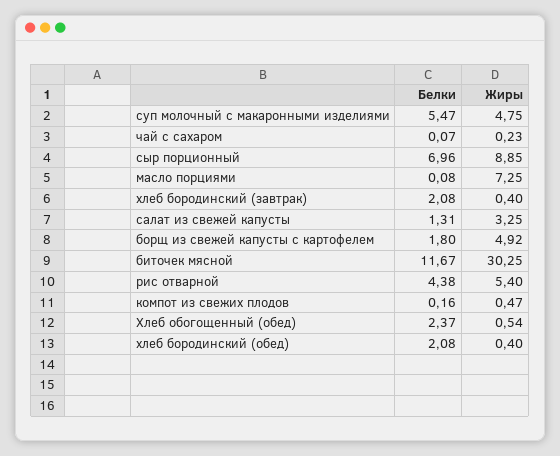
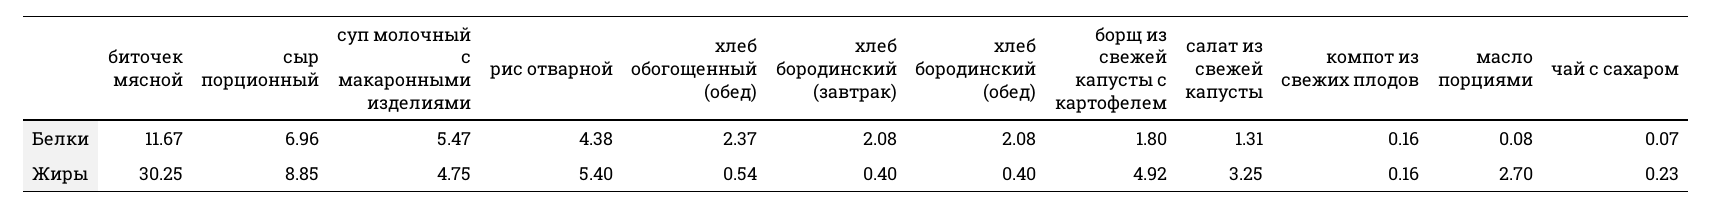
Жиры, масло порциями: 7.25 -> 2.7
Жиры, компот из свежих плодов: 0.47 -> 0.16

